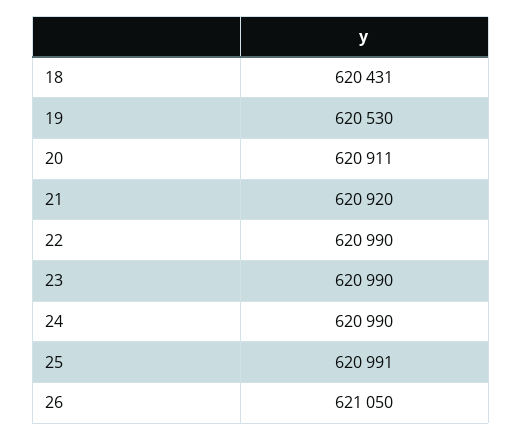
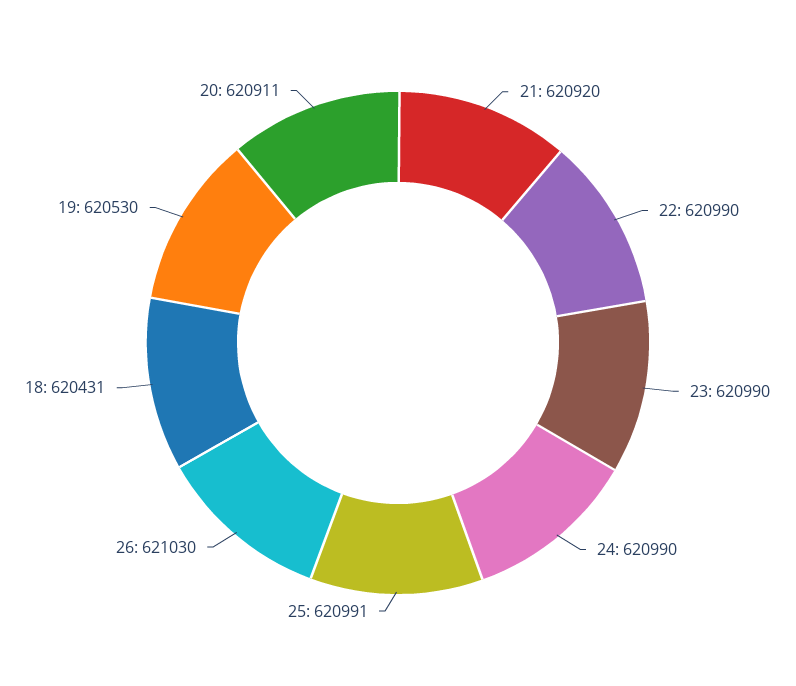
26: 621050 -> 621030

